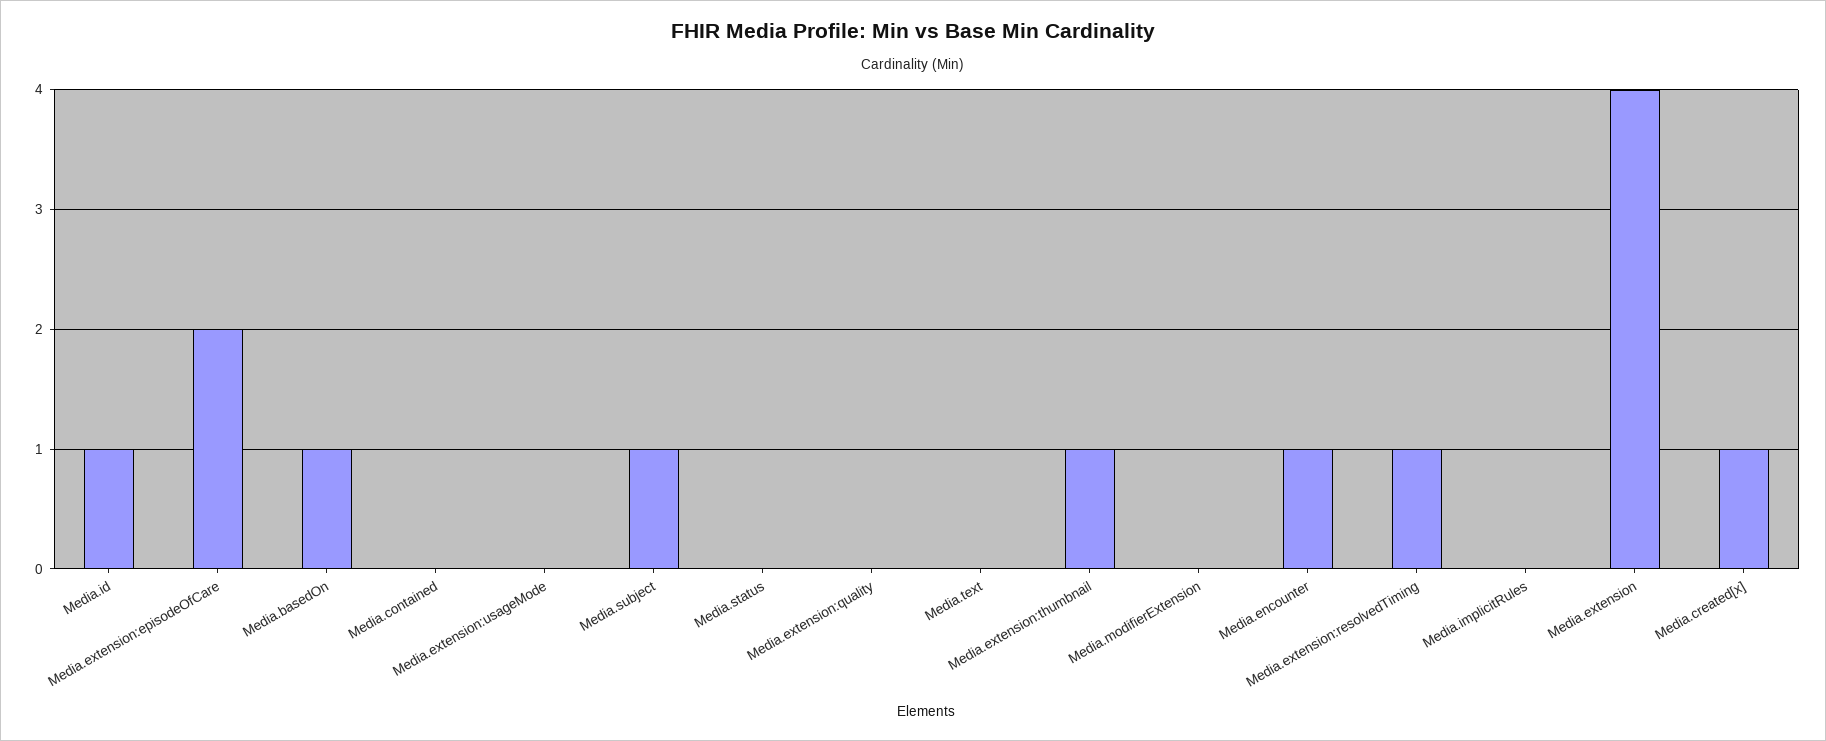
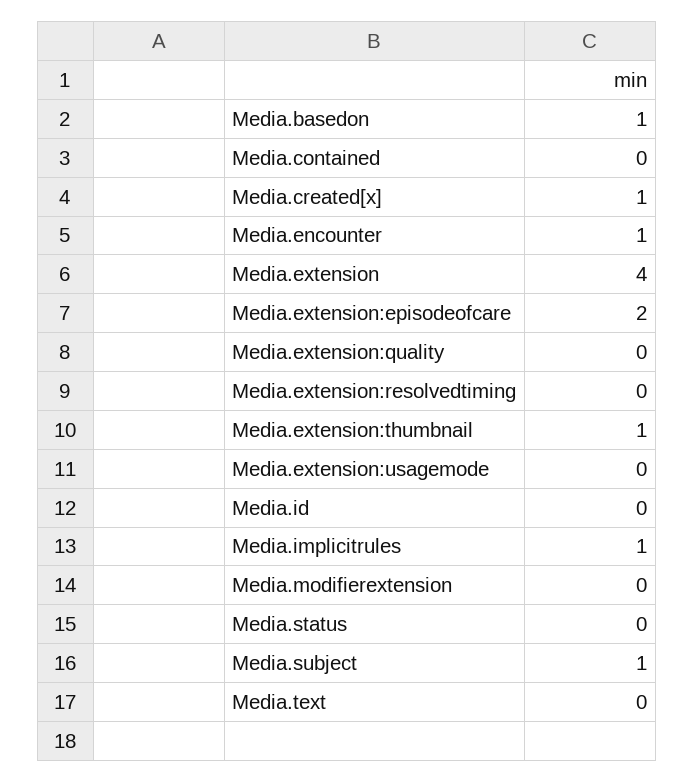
Media.id: 1 -> 0
Media.extension:resolvedTiming: 1 -> 0
Media.implicitRules: 0 -> 1

